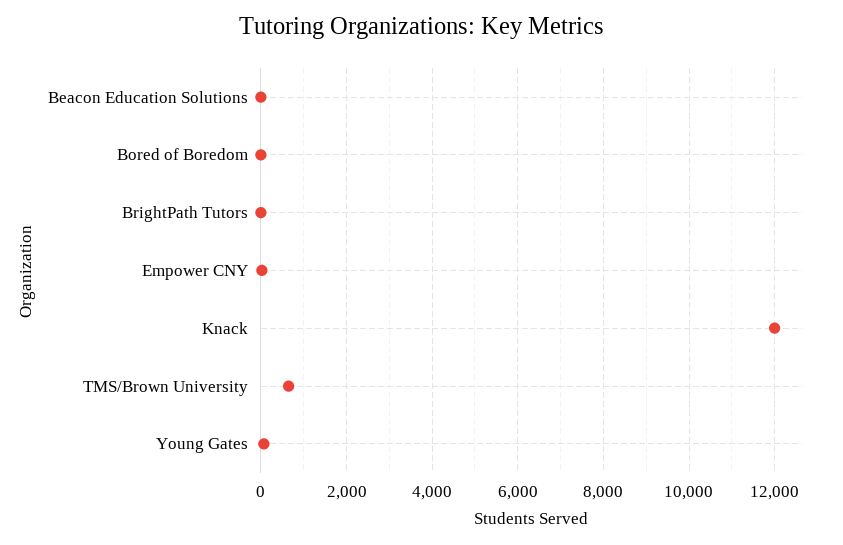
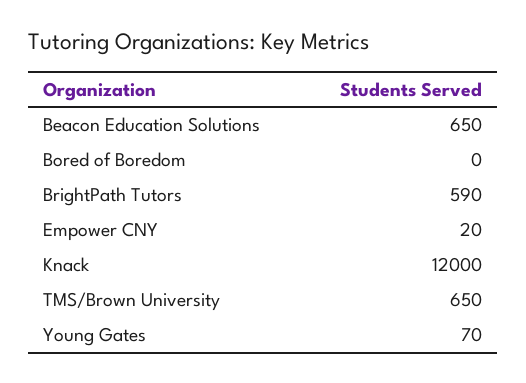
Beacon Education Solutions: 0 -> 650
BrightPath Tutors: 0 -> 590

